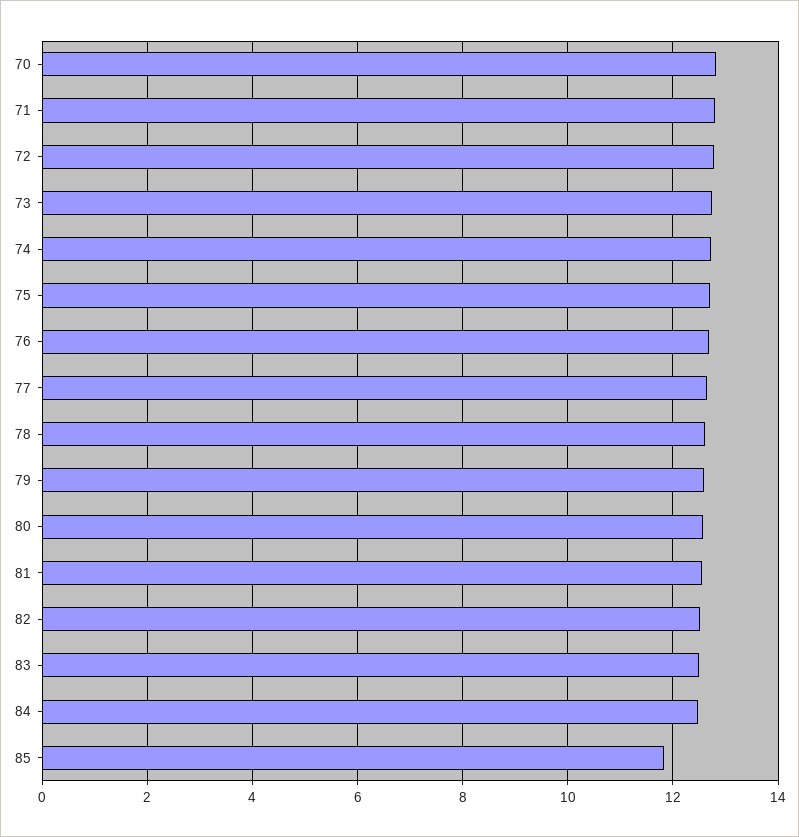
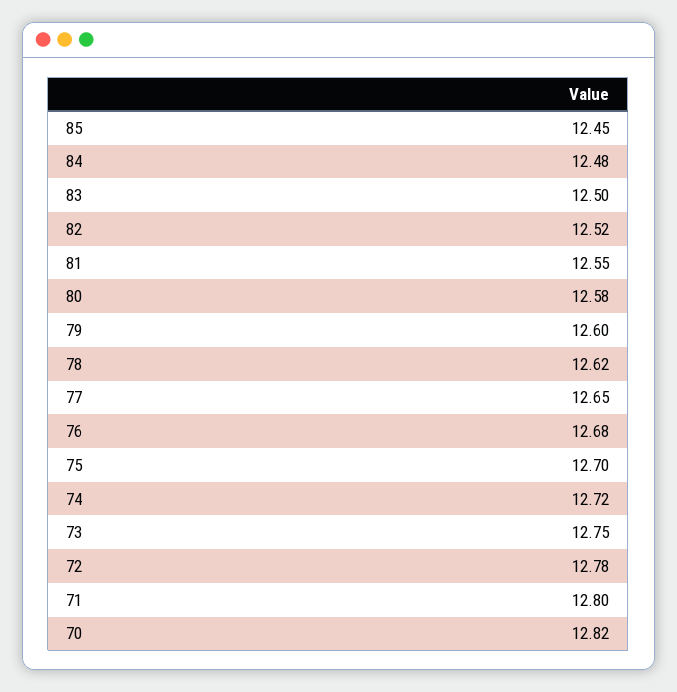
85: 11.8 -> 12.45

